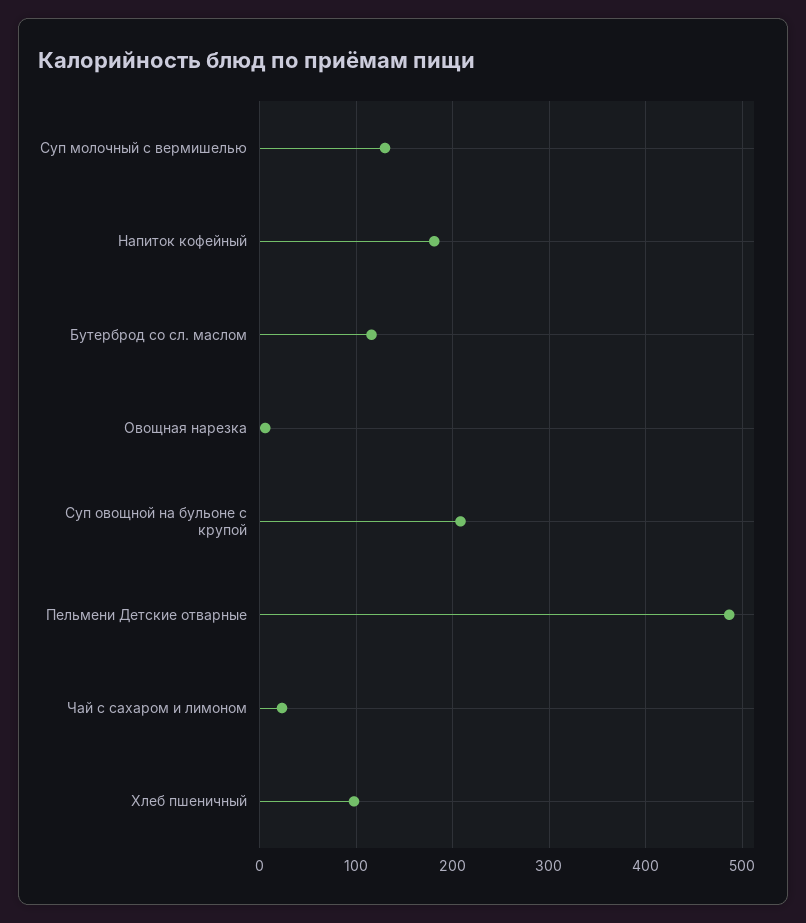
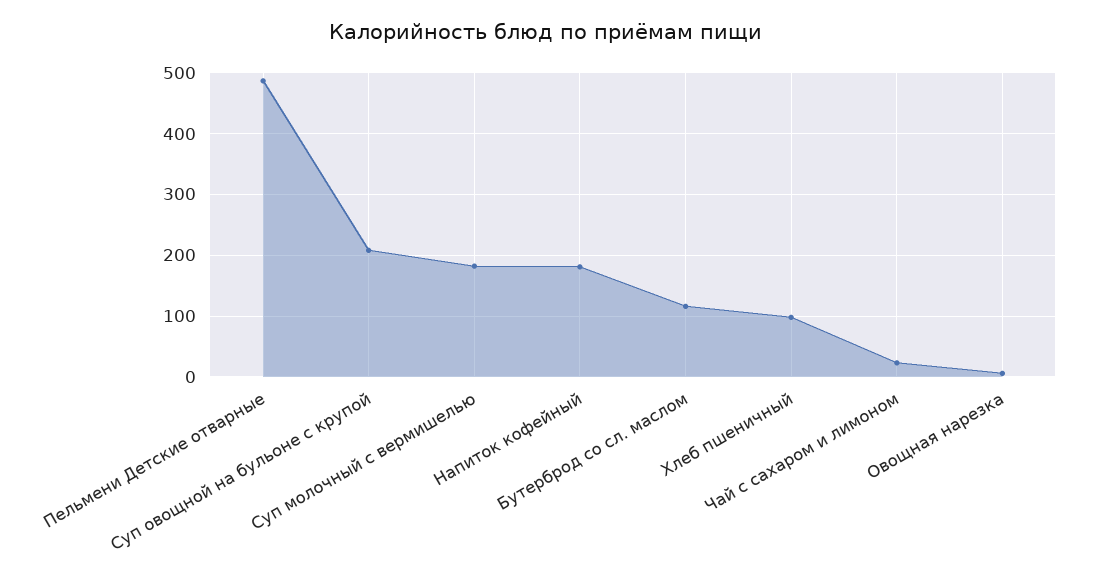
Суп молочный с вермишелью: 130 -> 180

